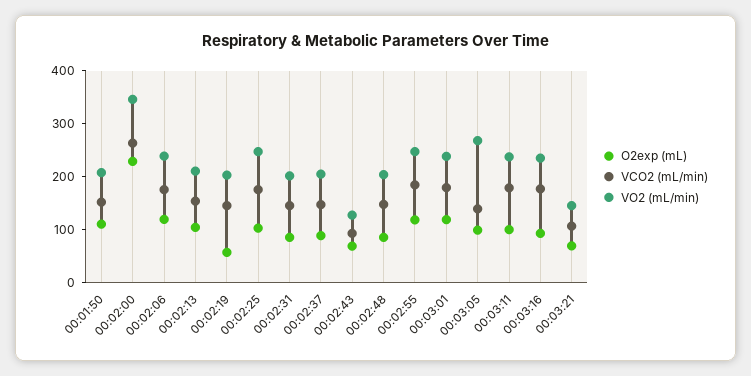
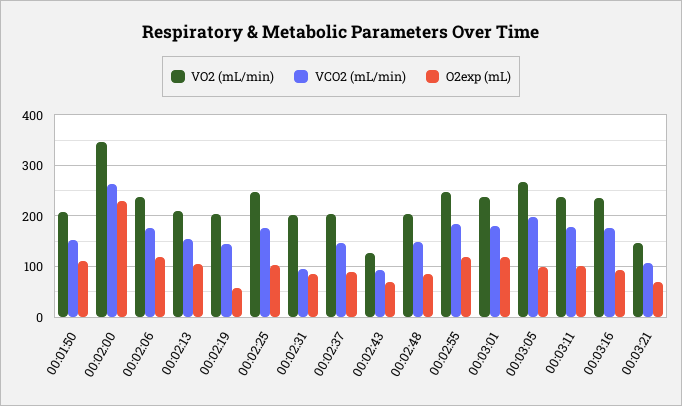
VCO2 (mL/min), 00:02:31: 140 -> 100
VCO2 (mL/min), 00:03:05: 140 -> 200

